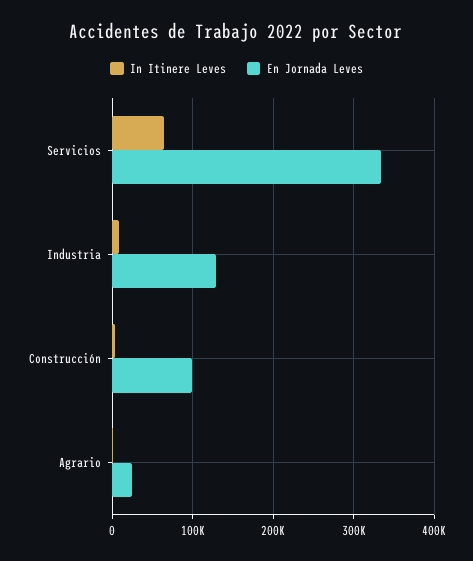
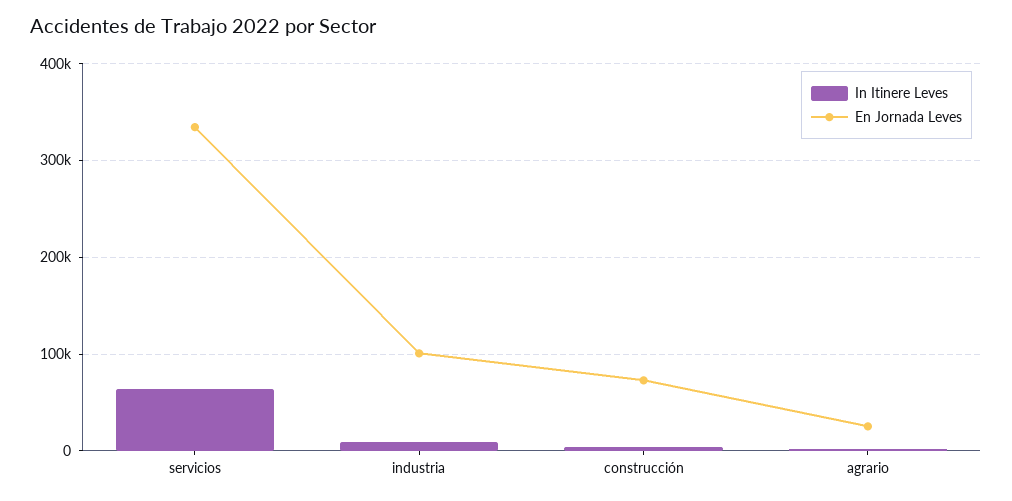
En Jornada Leves, Industria: 130000 -> 100000
En Jornada Leves, Construcción: 100000 -> 70000

